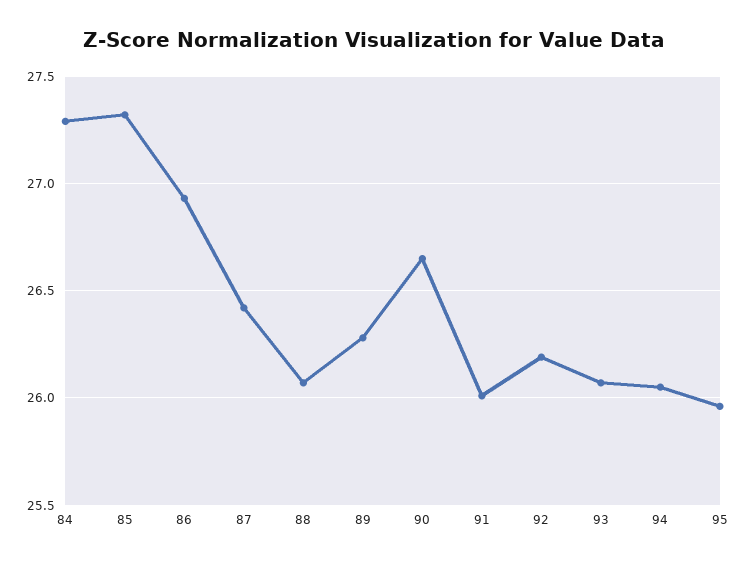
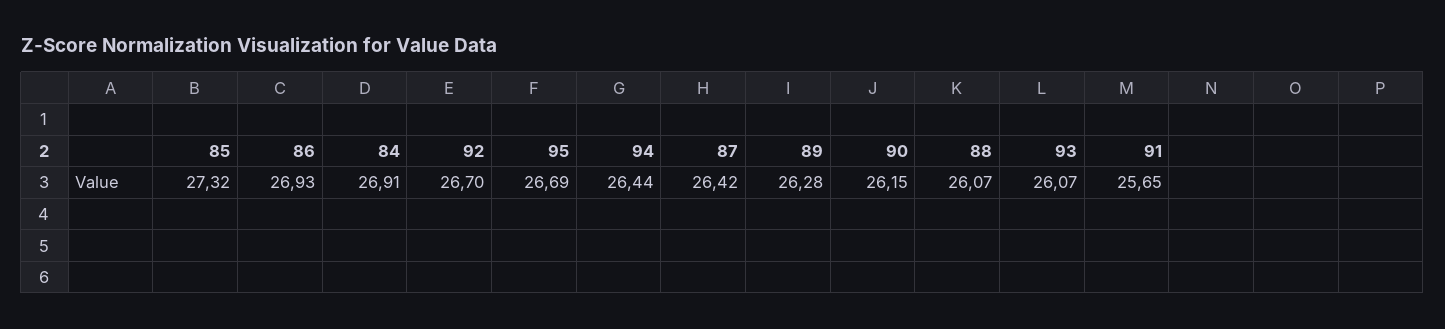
84: 27.3 -> 26.91
90: 26.65 -> 26.15
91: 26 -> 25.65
92: 26.2 -> 26.7
94: 26.05 -> 26.44
95: 25.95 -> 26.69

